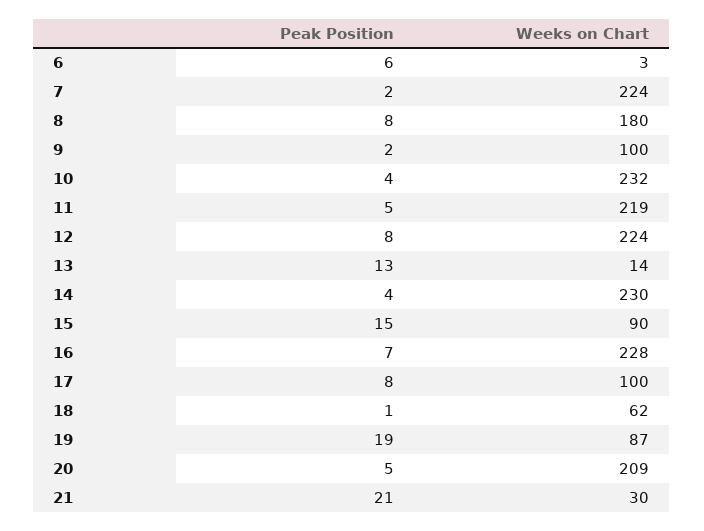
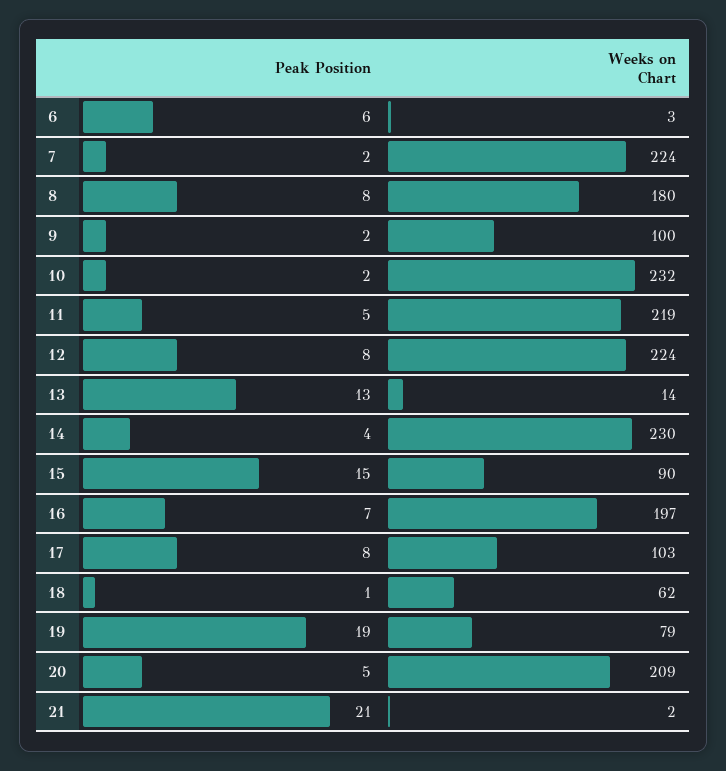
Peak Position, 10: 4 -> 2
Weeks on Chart, 16: 228 -> 197
Weeks on Chart, 17: 100 -> 103
Weeks on Chart, 19: 87 -> 79
Weeks on Chart, 21: 30 -> 2

